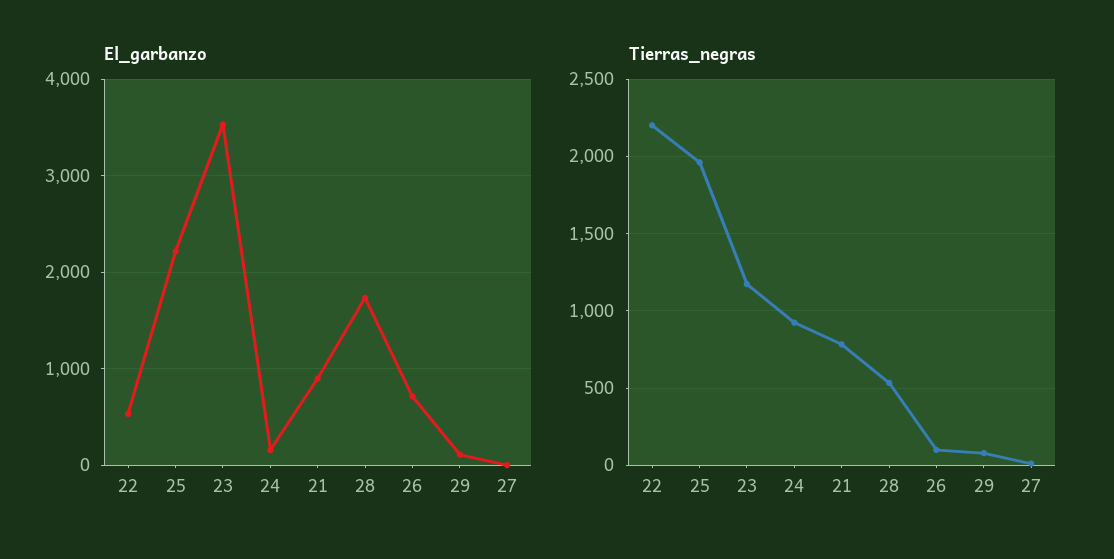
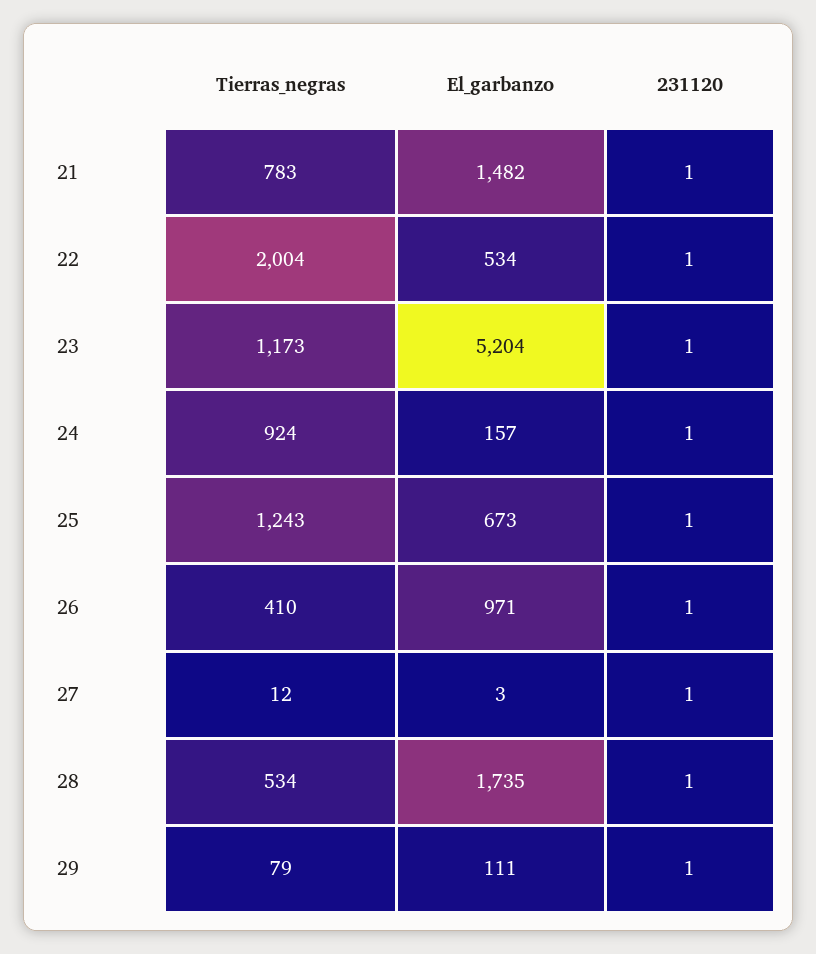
El_garbanzo, 25: 2200 -> 673
El_garbanzo, 23: 3500 -> 5204
El_garbanzo, 21: 900 -> 1482
El_garbanzo, 26: 700 -> 971
Tierras_negras, 22: 2200 -> 2004
Tierras_negras, 25: 1950 -> 1243
Tierras_negras, 26: 100 -> 410
231120, 21: none -> 1
231120, 22: none -> 1
231120, 23: none -> 1
231120, 24: none -> 1
231120, 25: none -> 1
231120, 26: none -> 1
231120, 27: none -> 1
231120, 28: none -> 1
231120, 29: none -> 1

